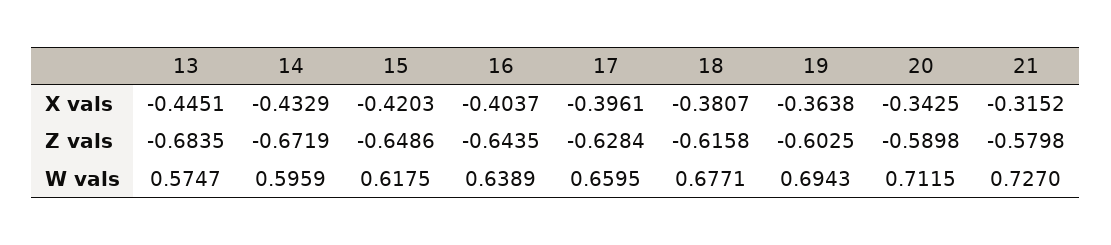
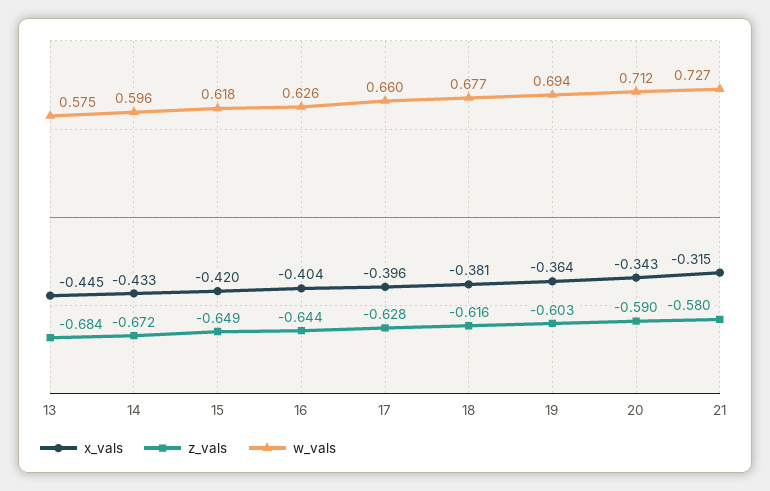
W vals, 16: 0.6389 -> 0.626

